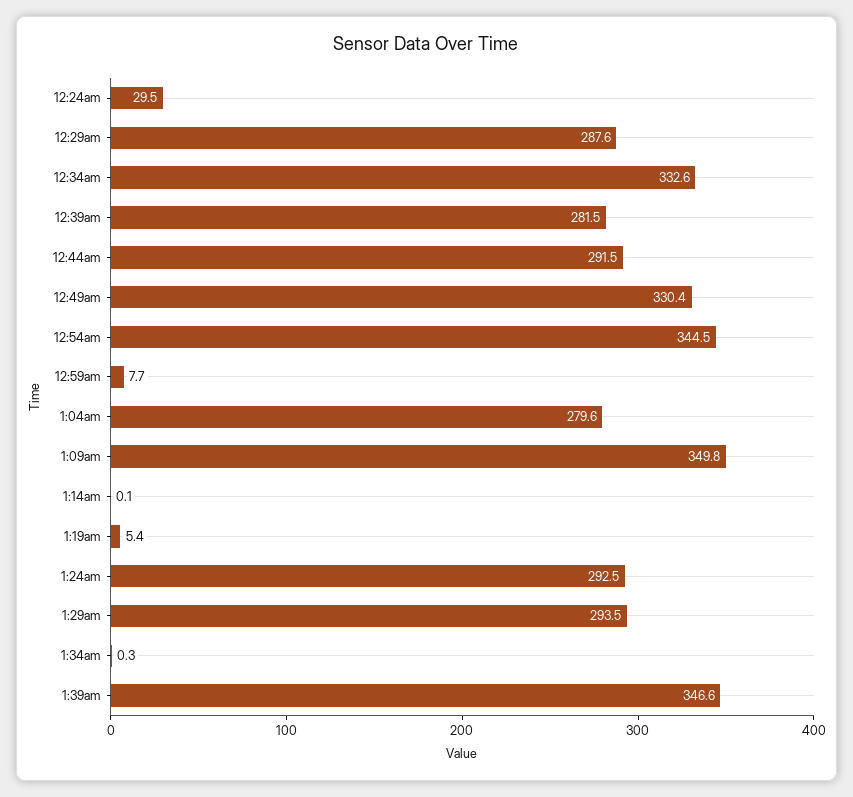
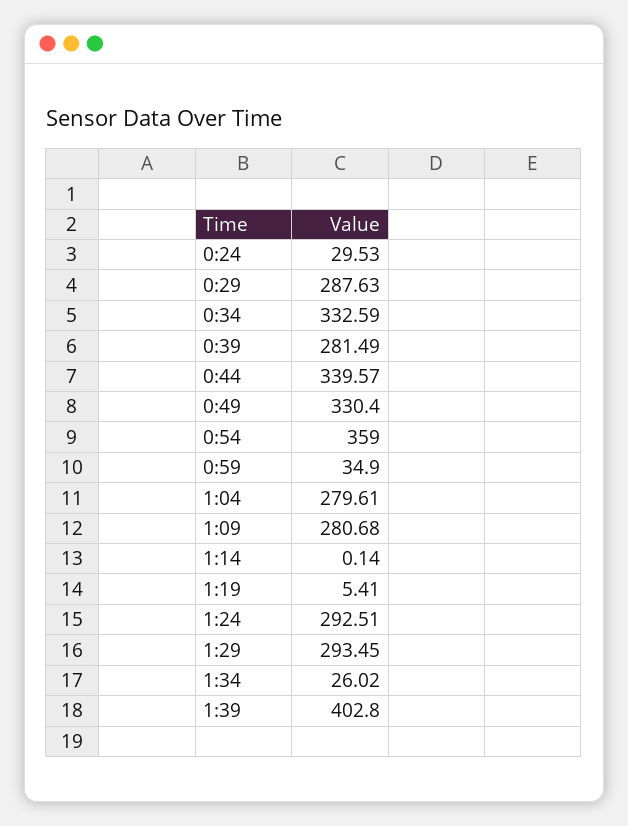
12:44am: 291.5 -> 339.57
12:54am: 344.5 -> 359
12:59am: 7.7 -> 34.9
1:09am: 349.8 -> 280.68
1:34am: 0.3 -> 26.02
1:39am: 346.6 -> 402.8

